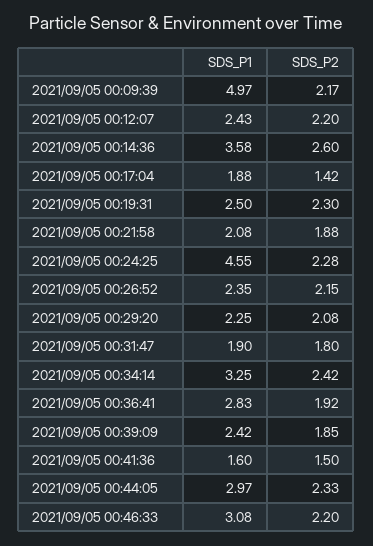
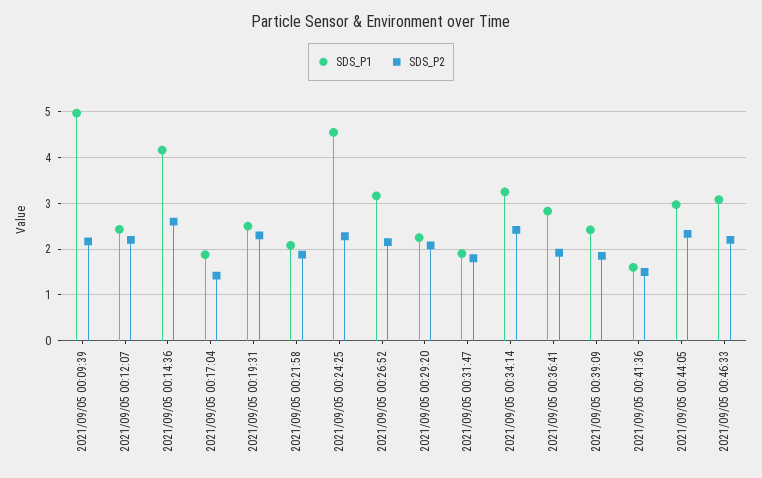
SDS_P1, 2021/09/05 00:14:36: 3.58 -> 4.2
SDS_P1, 2021/09/05 00:26:52: 2.35 -> 3.2

